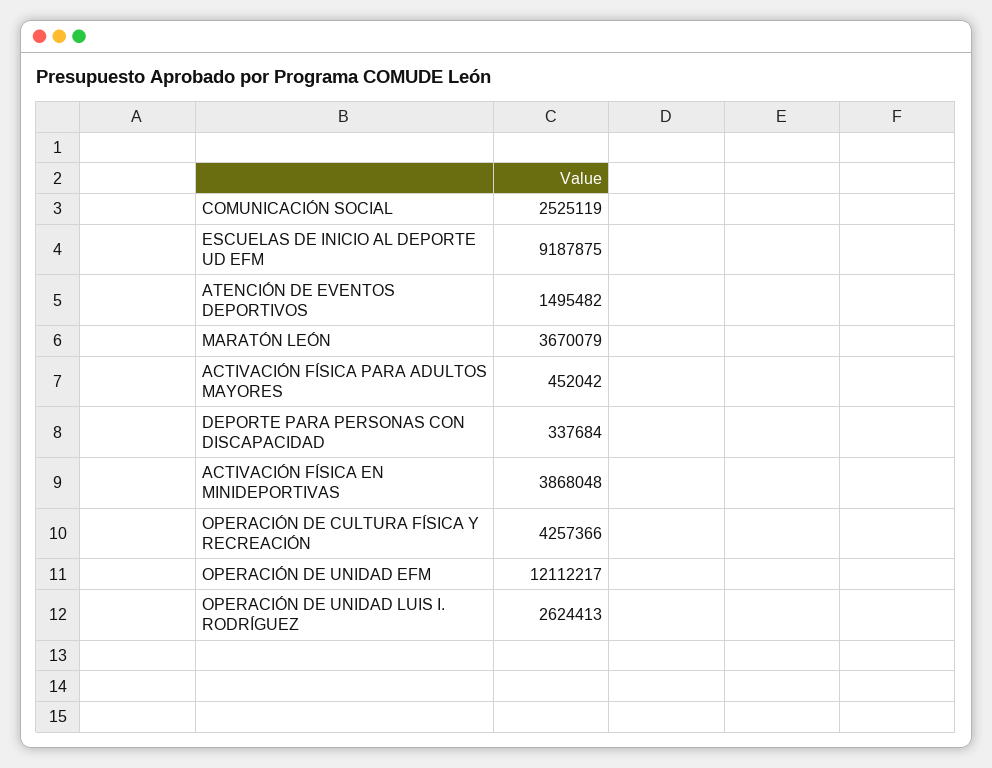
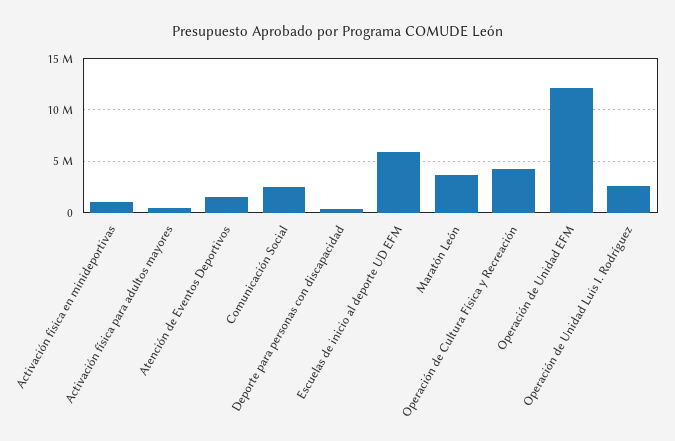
ESCUELAS DE INICIO AL DEPORTE UD EFM: 9187875 -> 6000000
ACTIVACIÓN FÍSICA EN MINIDEPORTIVAS: 3868048 -> 1000000

